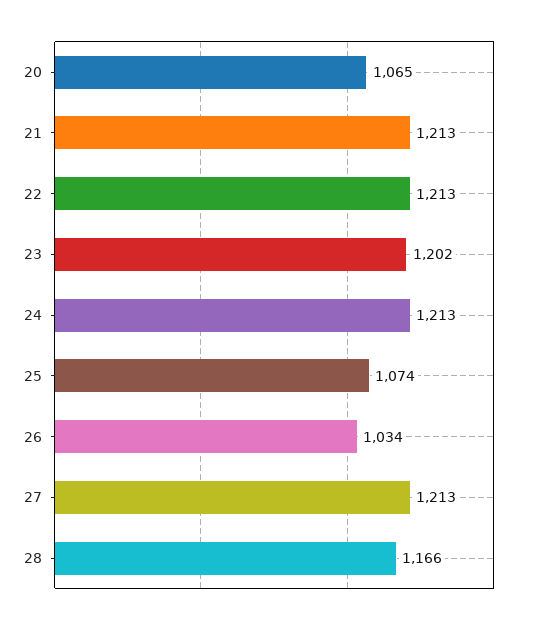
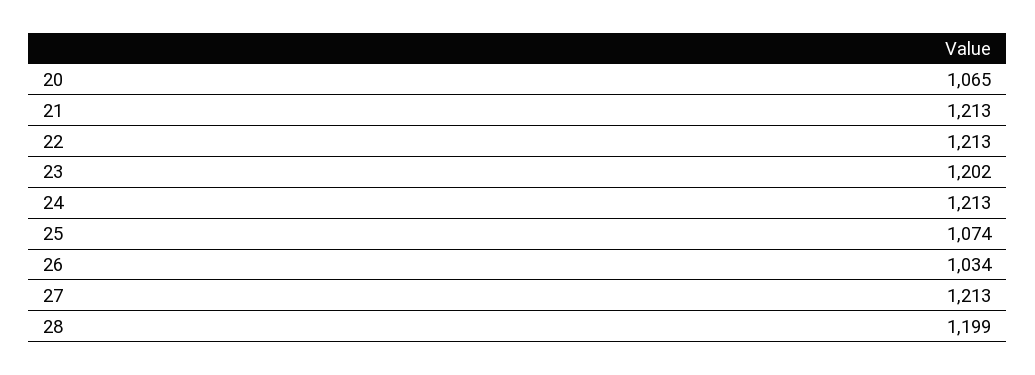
28: 1166 -> 1199

